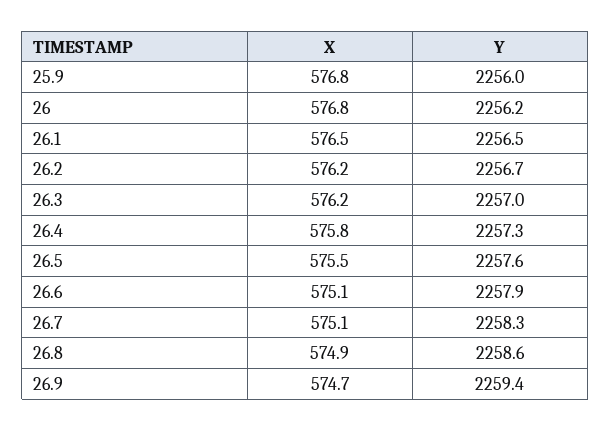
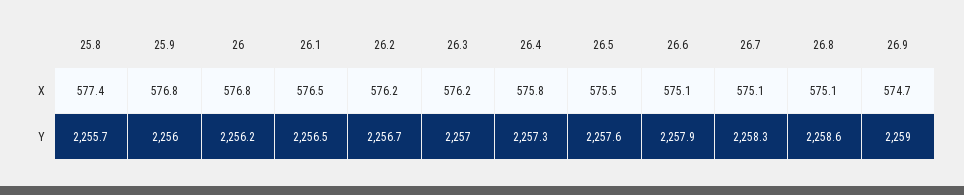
X, 26.8: 574.9 -> 575.1
Y, 26.9: 2259.4 -> 2259
X, 25.8: none -> 577.4
Y, 25.8: none -> 2255.7

